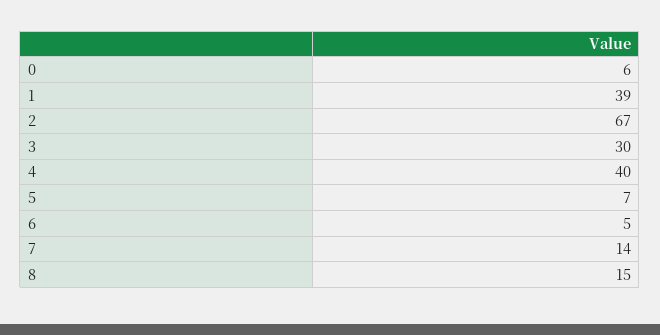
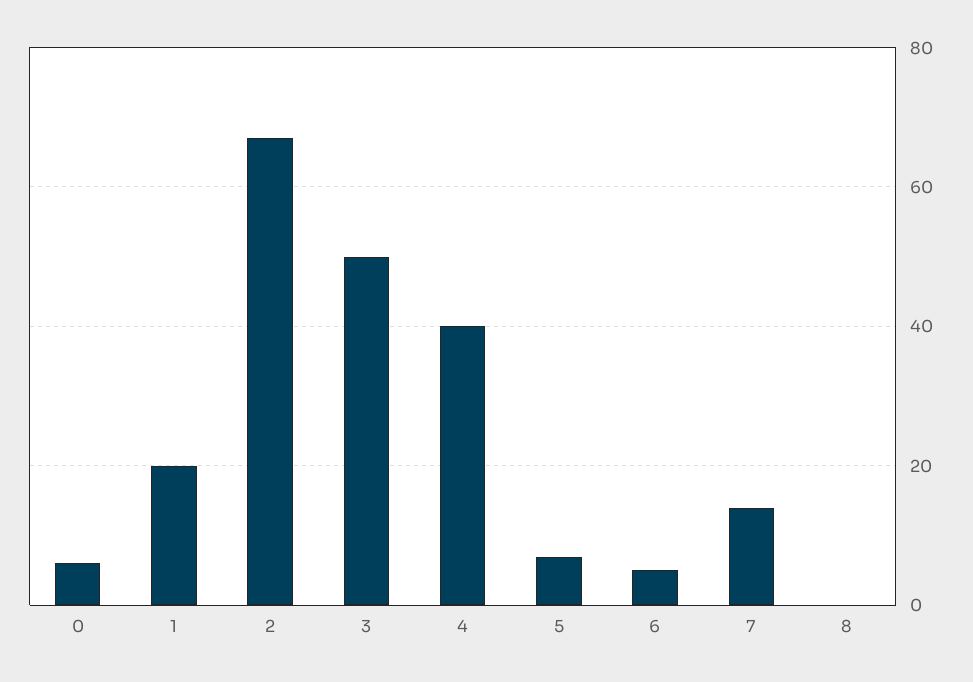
1: 39 -> 20
3: 30 -> 50
8: 15 -> 0

